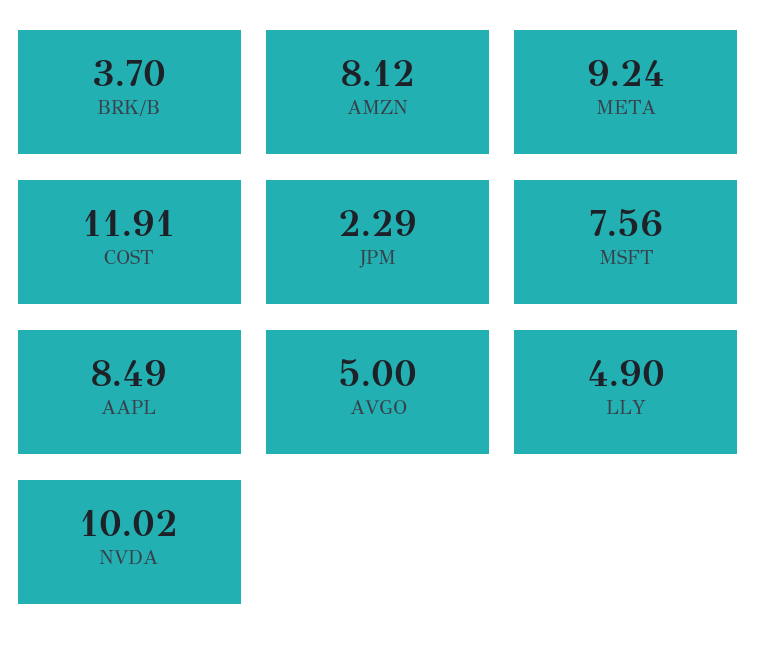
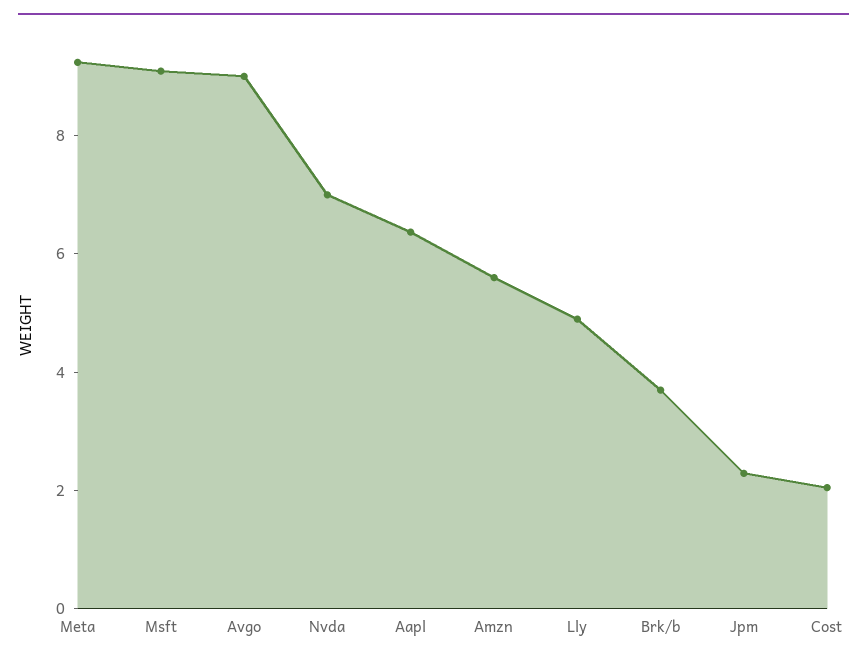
AMZN: 8.12 -> 5.5
COST: 11.91 -> 2
MSFT: 7.56 -> 9
AAPL: 8.49 -> 6.5
AVGO: 5 -> 9
NVDA: 10.02 -> 7

